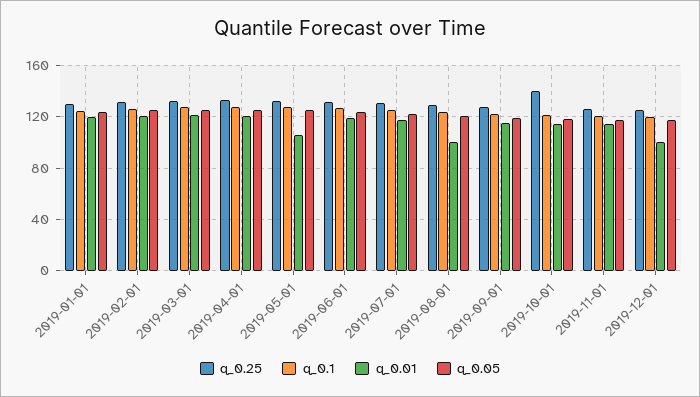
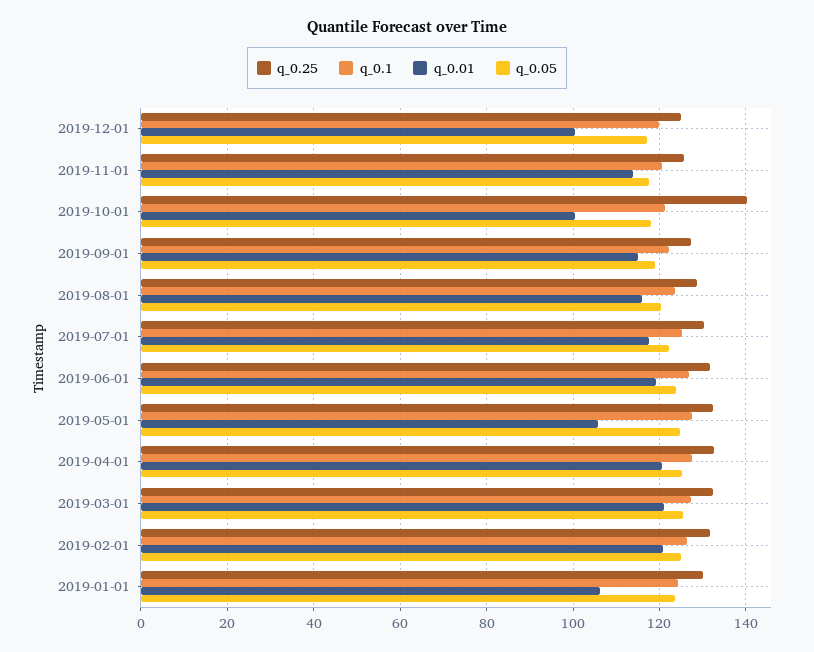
q_0.01, 2019-01-01: 120 -> 106
q_0.01, 2019-08-01: 100 -> 116
q_0.01, 2019-10-01: 115 -> 100

